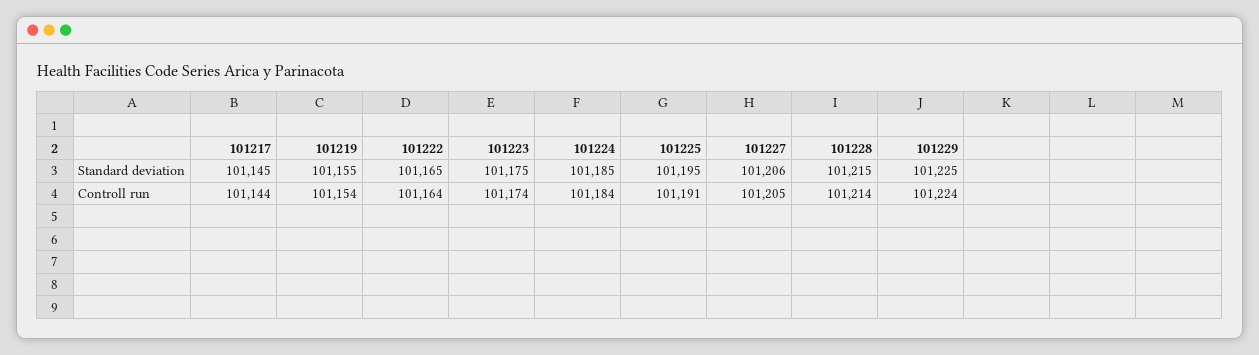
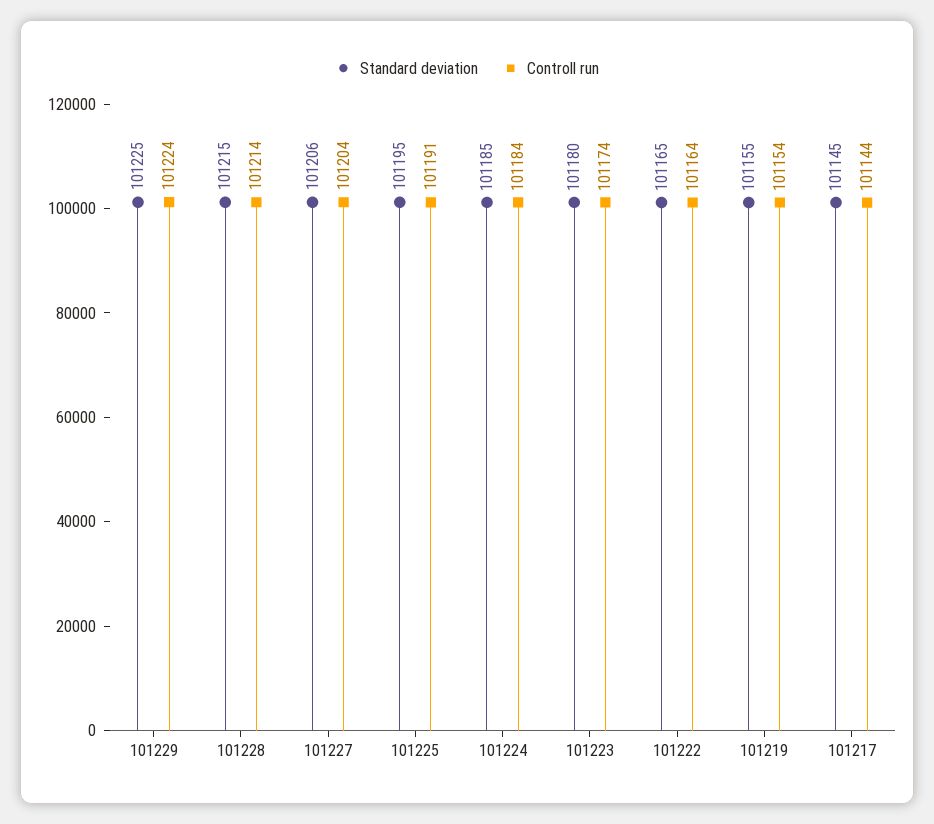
Standard deviation, 101223: 101175 -> 101180
Controll run, 101227: 101205 -> 101204

